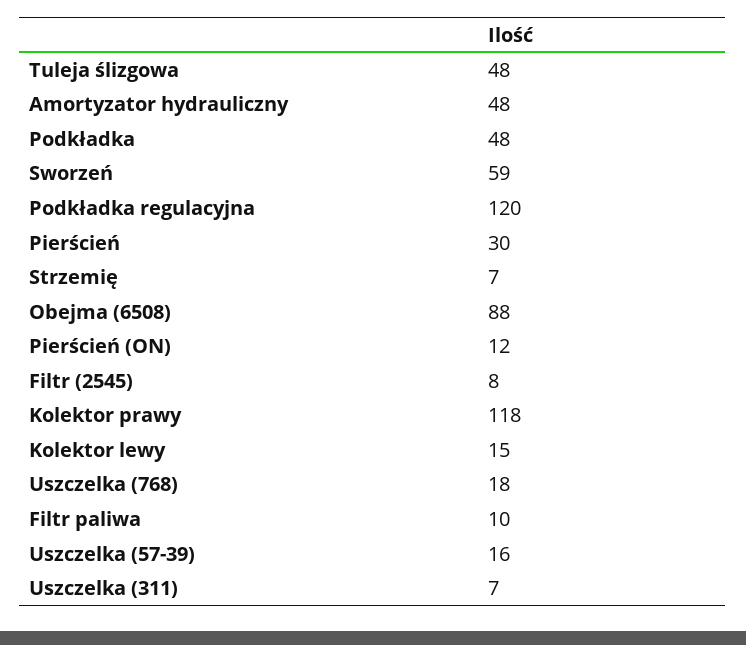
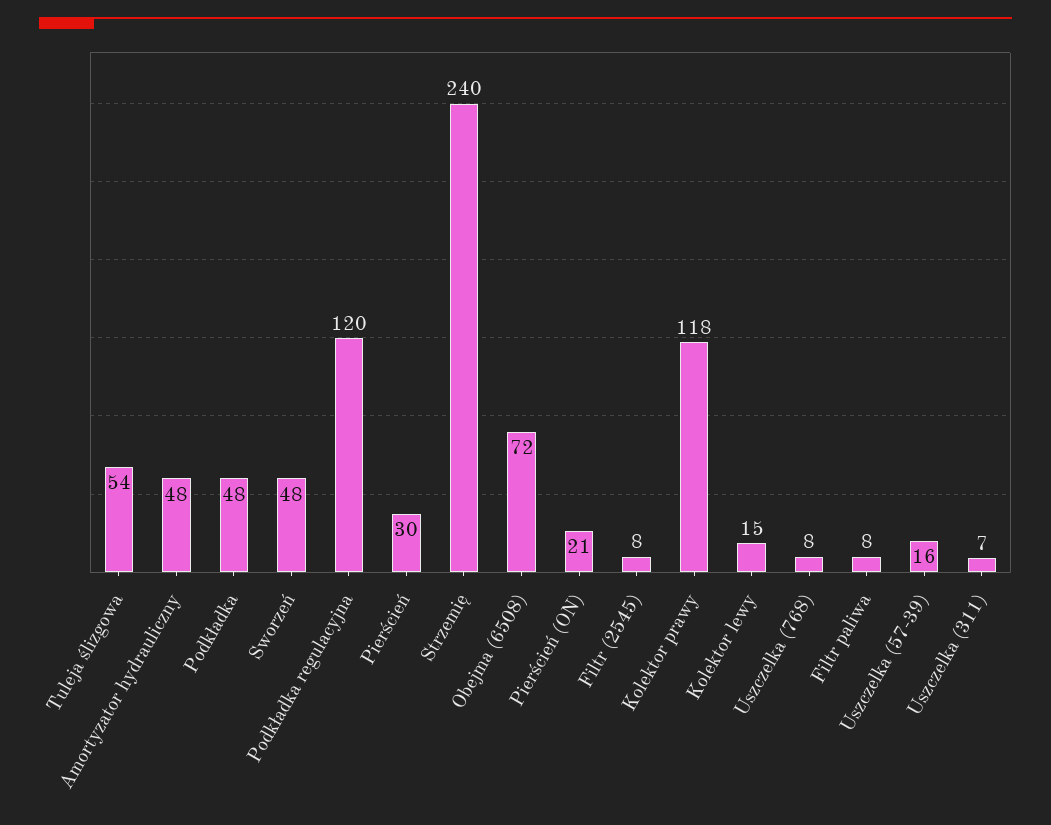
Tuleja ślizgowa: 48 -> 54
Sworzeń: 59 -> 48
Strzemię: 7 -> 240
Obejma (6508): 88 -> 72
Pierścień (ON): 12 -> 21
Uszczelka (768): 18 -> 8
Filtr paliwa: 10 -> 8

